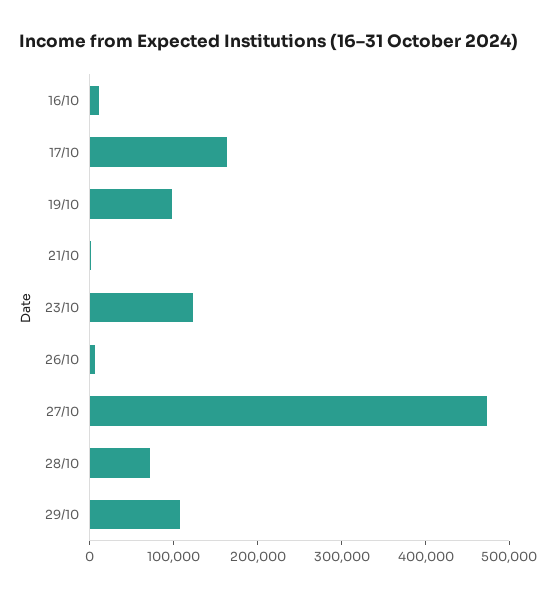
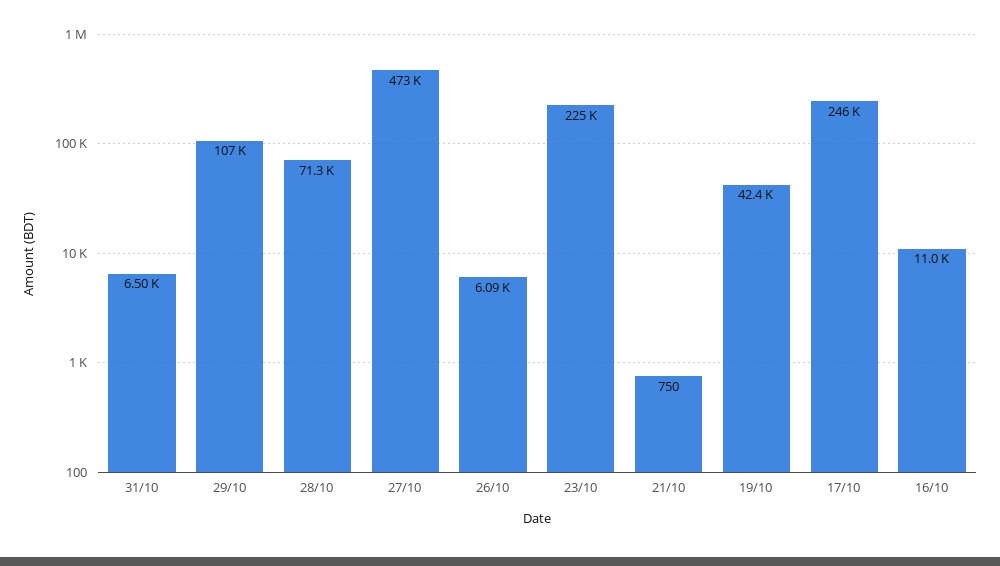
17/10: 160000 -> 246000
19/10: 100000 -> 42400
23/10: 120000 -> 225000
31/10: none -> 6500

